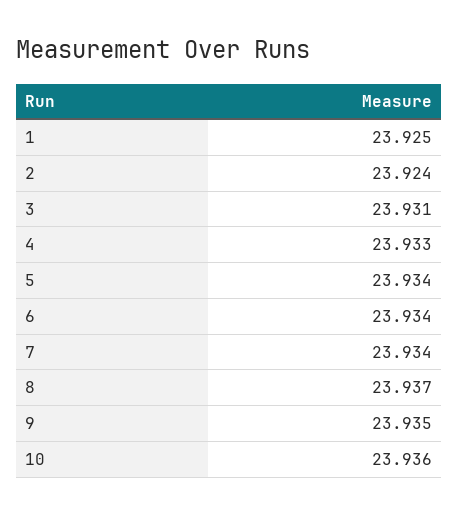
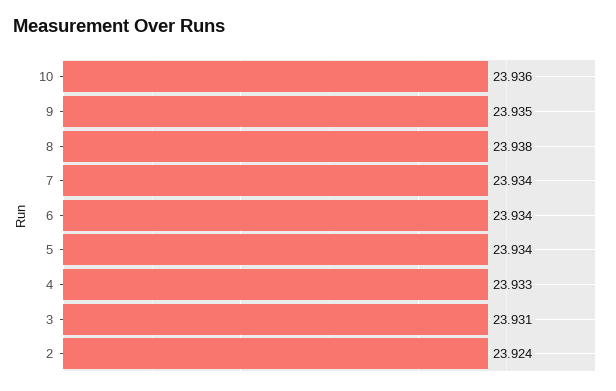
1: 23.925 -> none
8: 23.937 -> 23.938

